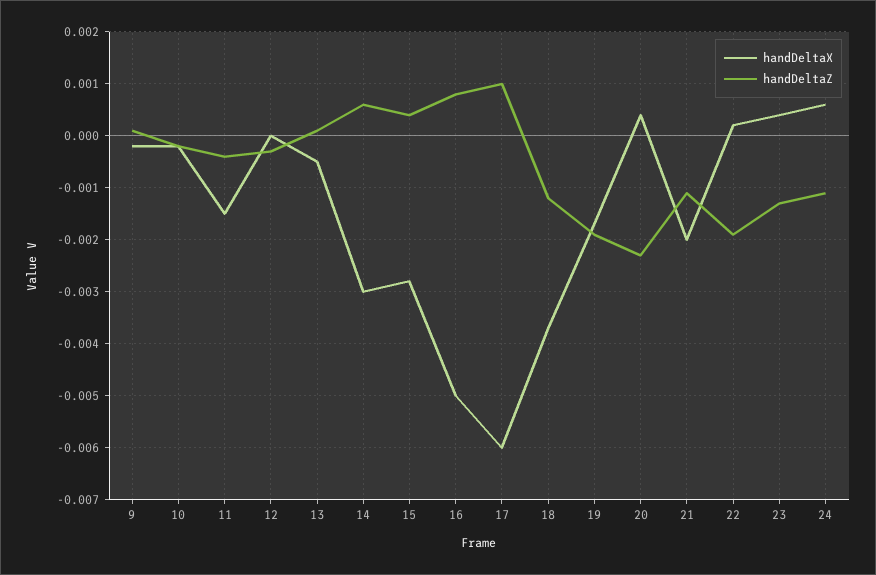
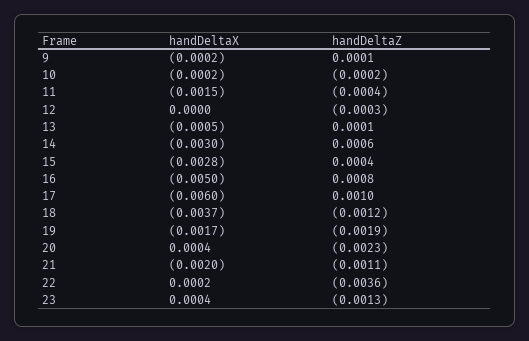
handDeltaZ, 22: -0.002 -> -0.0036
handDeltaX, 24: 0.0005 -> none
handDeltaZ, 24: -0.001 -> none

